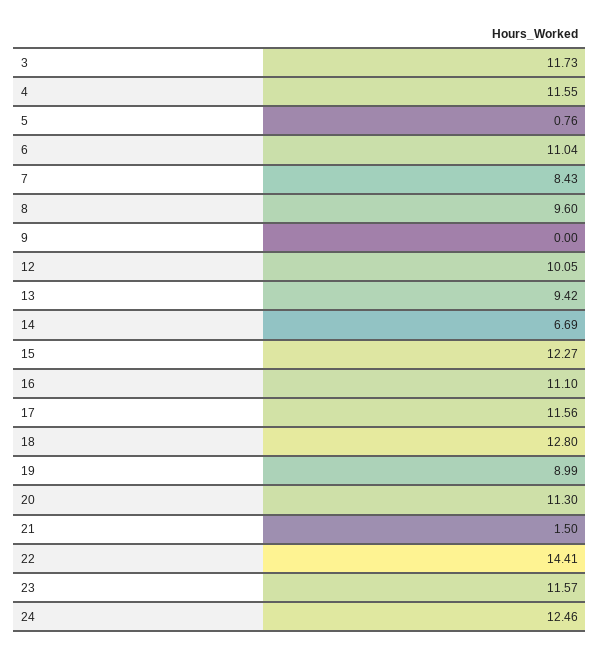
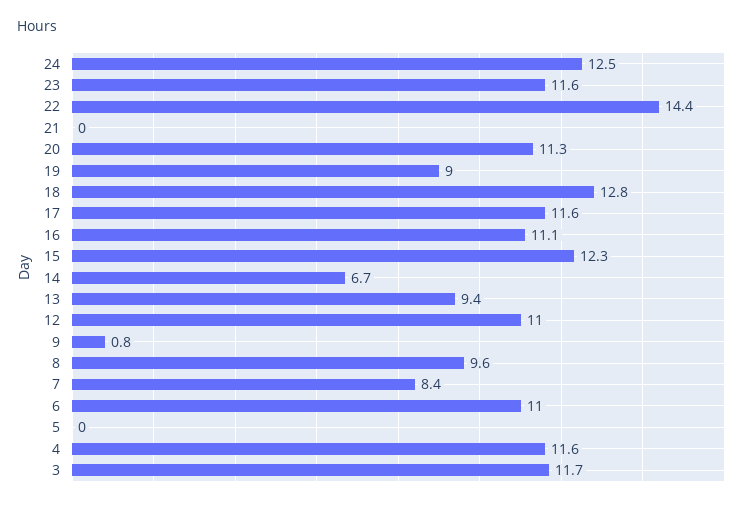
5: 0.76 -> 0
9: 0 -> 0.8
12: 10.05 -> 11
21: 1.5 -> 0

